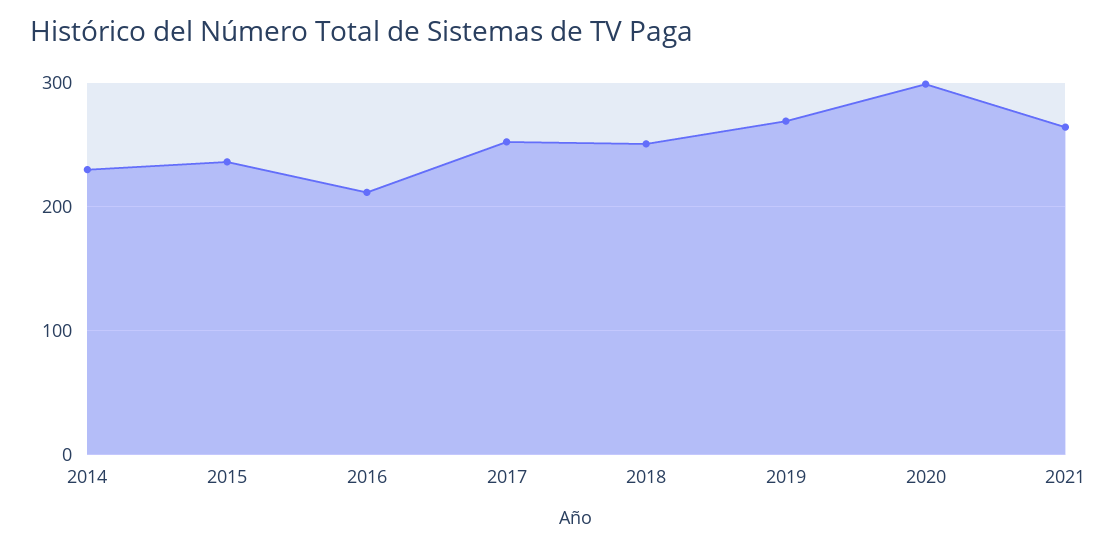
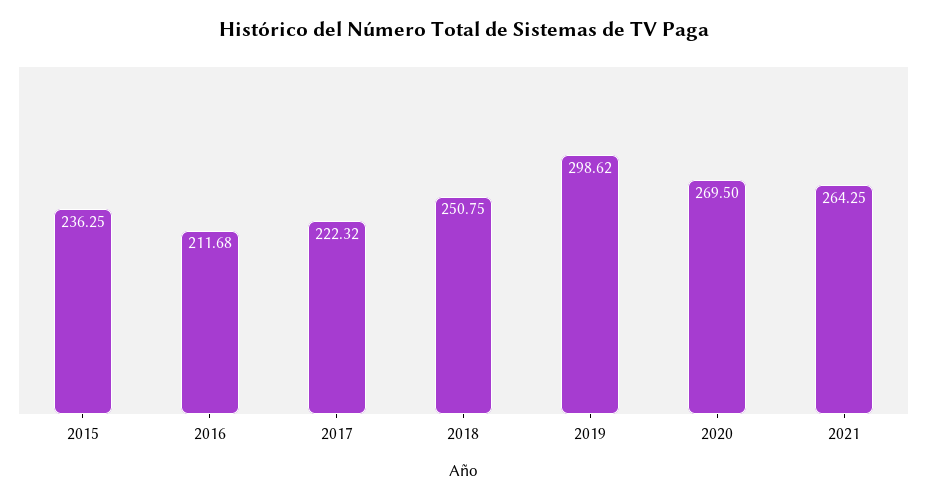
2014: 230 -> none
2017: 250 -> 222.32
2019: 270 -> 298.62
2020: 300 -> 269.5

